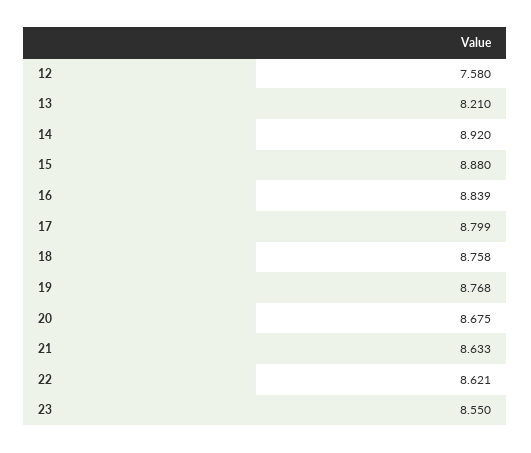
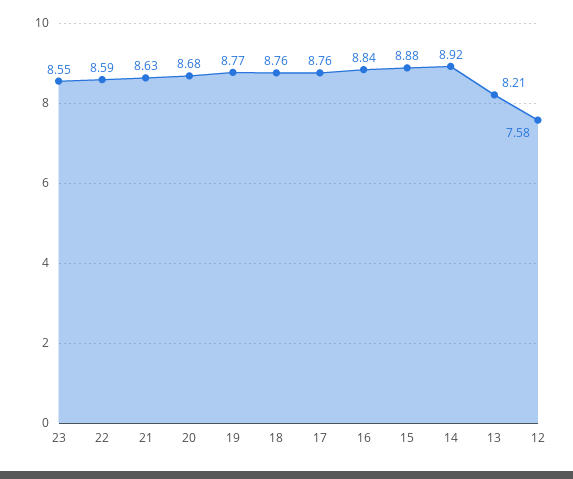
17: 8.799 -> 8.76
22: 8.621 -> 8.59

